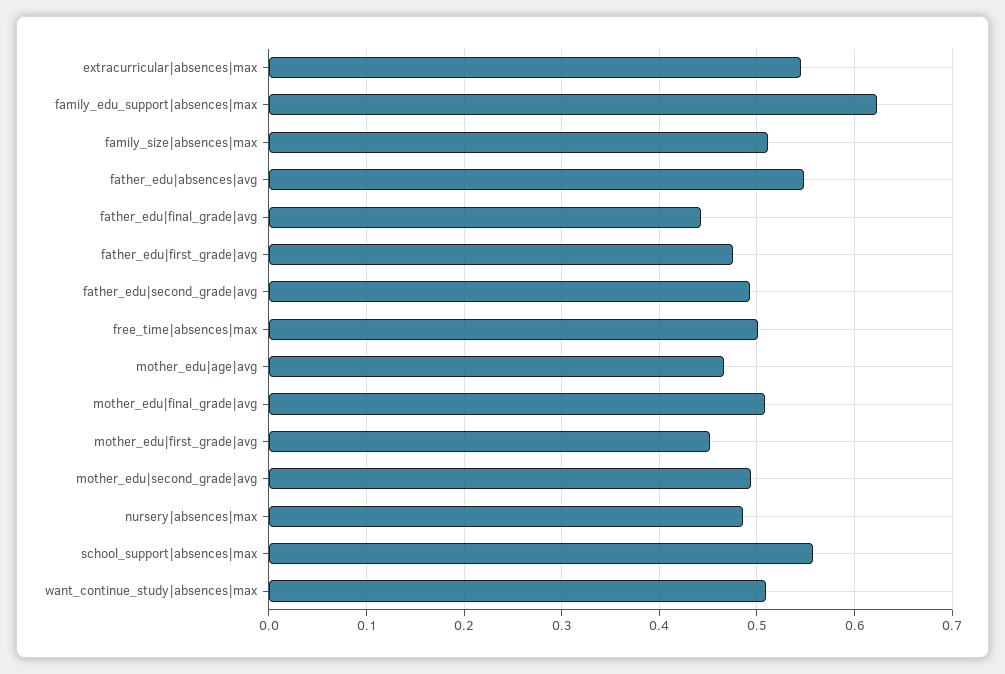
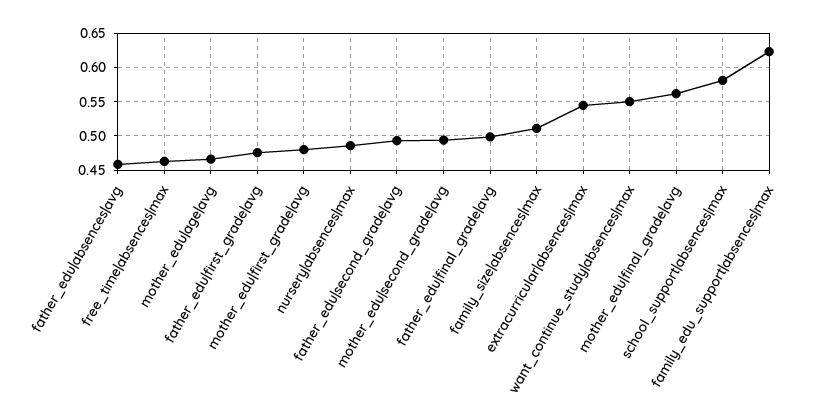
father_edu|absences|avg: 0.55 -> 0.46
father_edu|final_grade|avg: 0.44 -> 0.5
free_time|absences|max: 0.5 -> 0.46
mother_edu|final_grade|avg: 0.51 -> 0.56
mother_edu|first_grade|avg: 0.45 -> 0.48
school_support|absences|max: 0.56 -> 0.58
want_continue_study|absences|max: 0.51 -> 0.55

